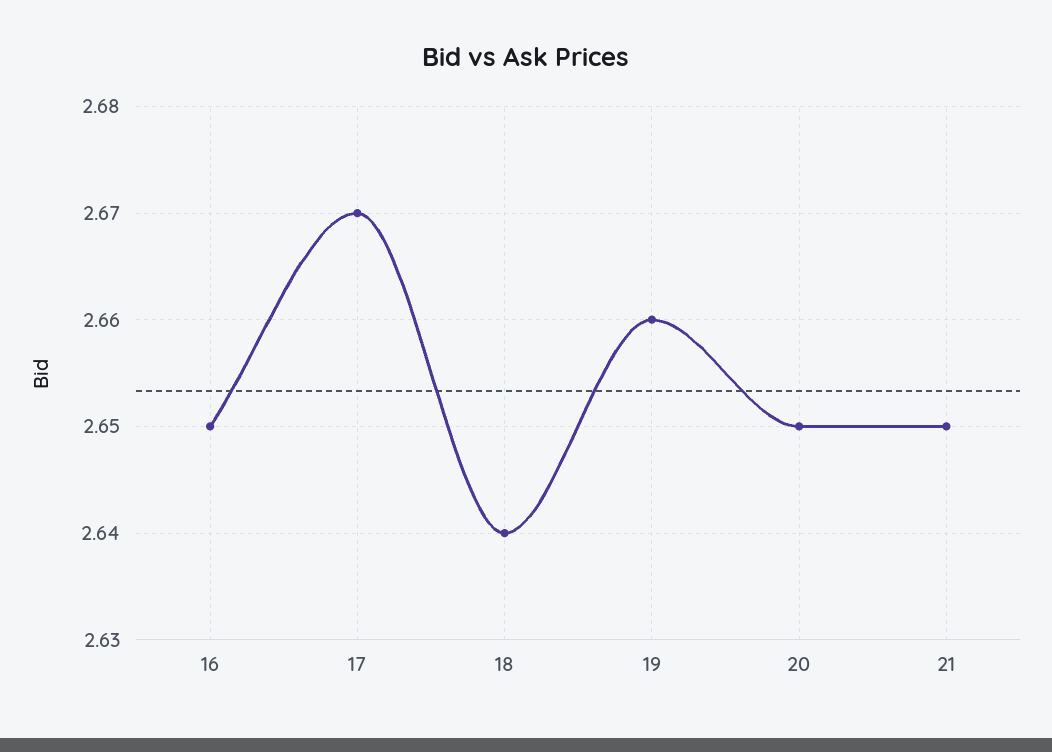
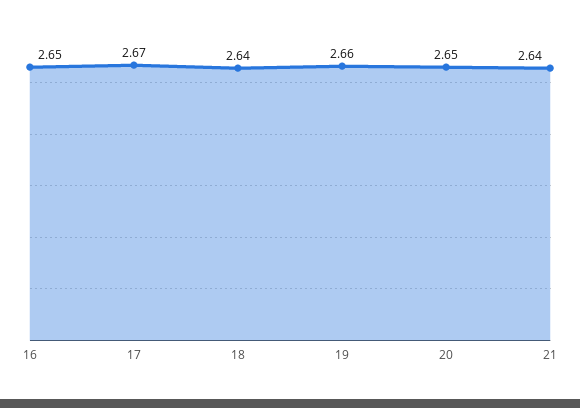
21: 2.65 -> 2.64

